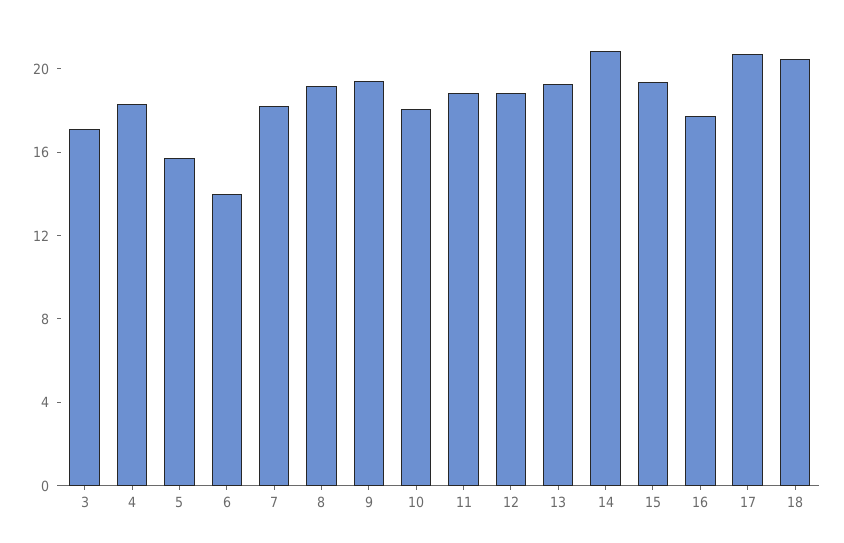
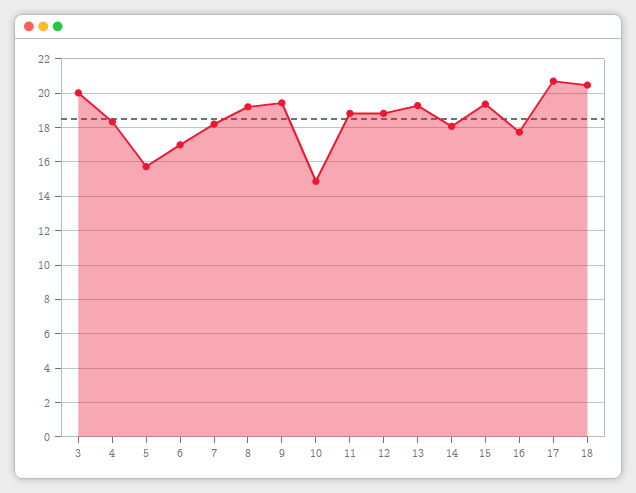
3: 17 -> 20
6: 14 -> 17
10: 18 -> 15
14: 21 -> 18

